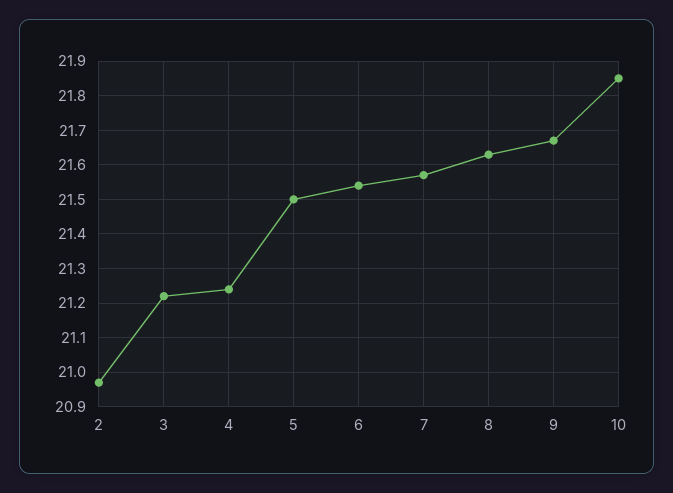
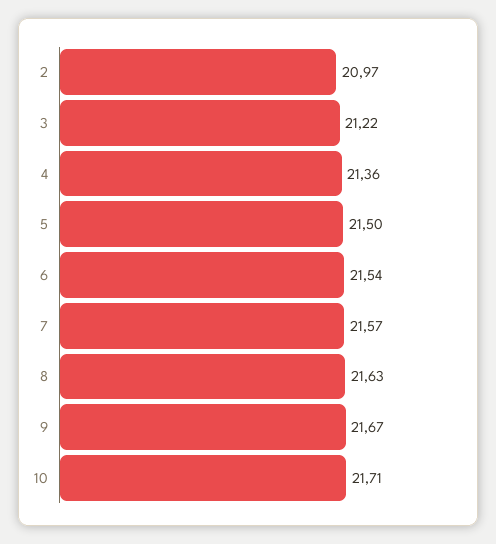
4: 21.25 -> 21.36
10: 21.85 -> 21.71

